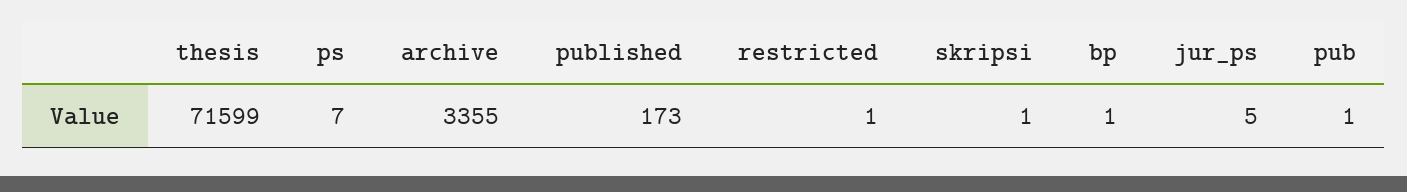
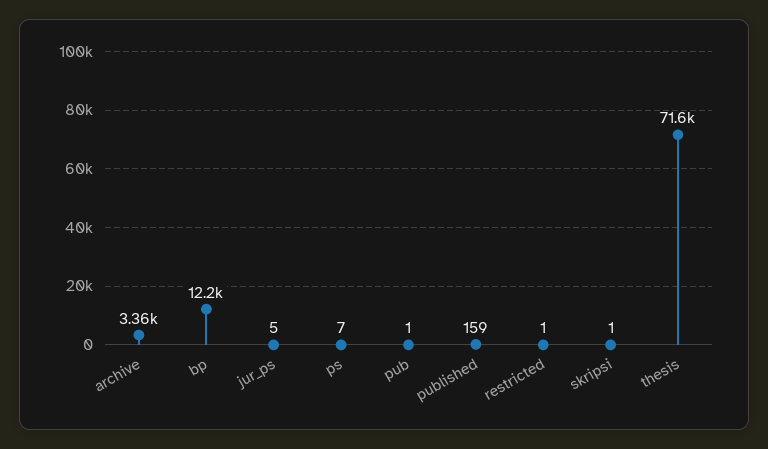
published: 173 -> 159
bp: 1 -> 12200

